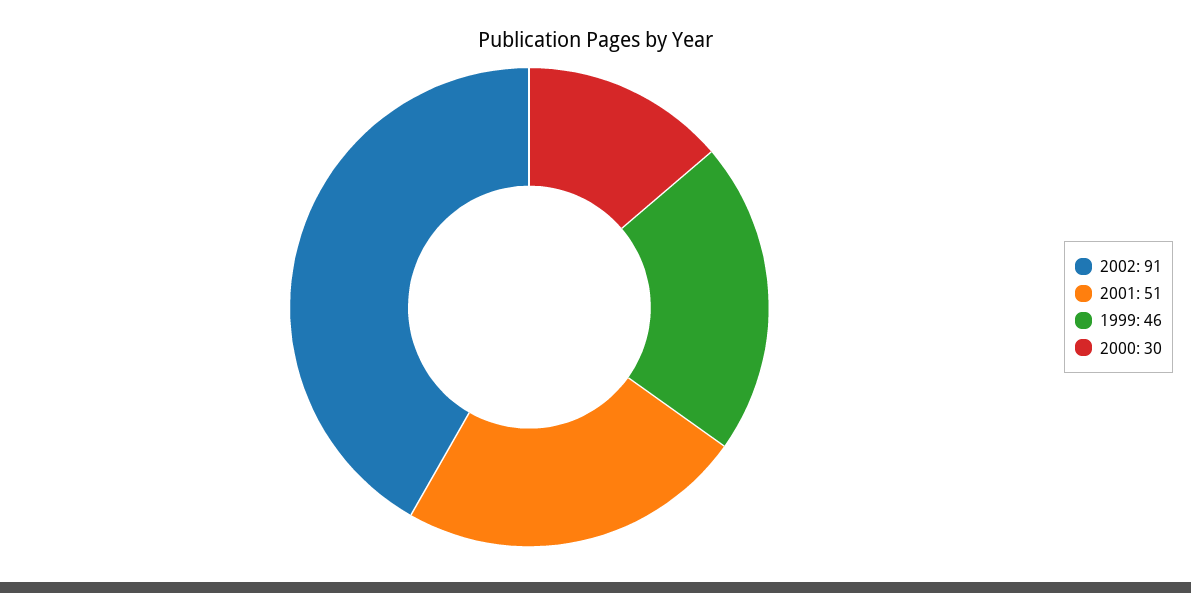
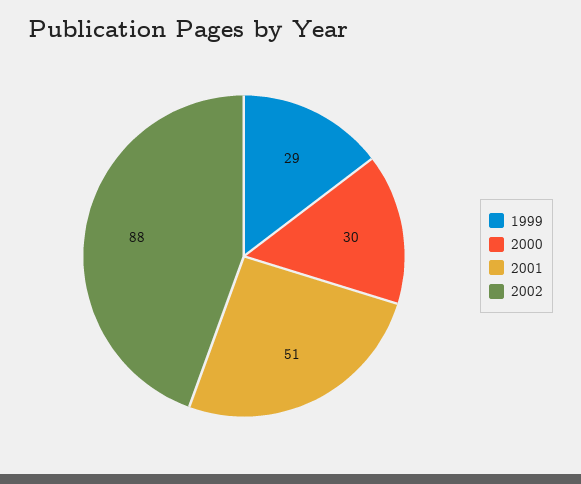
2002: 91 -> 88
1999: 46 -> 29

